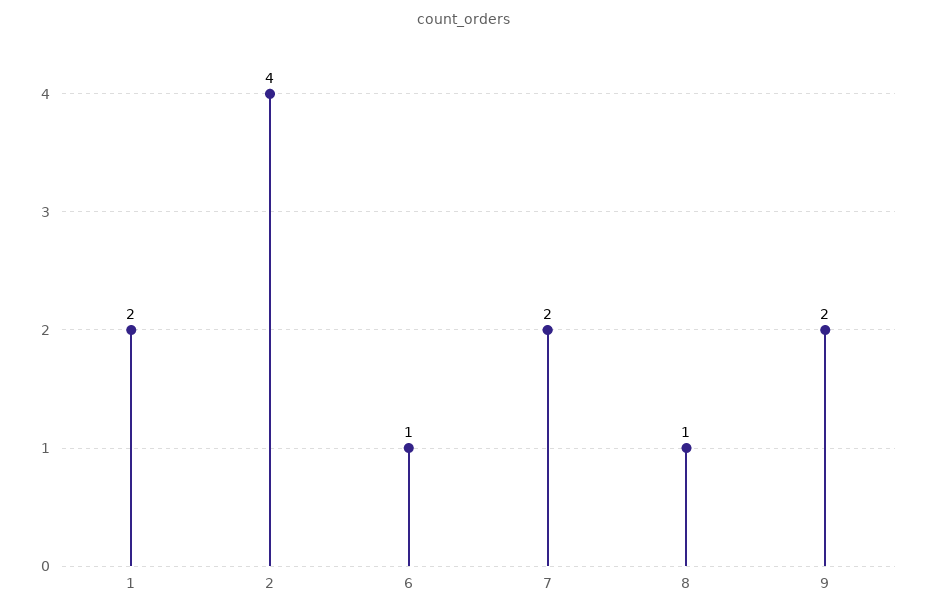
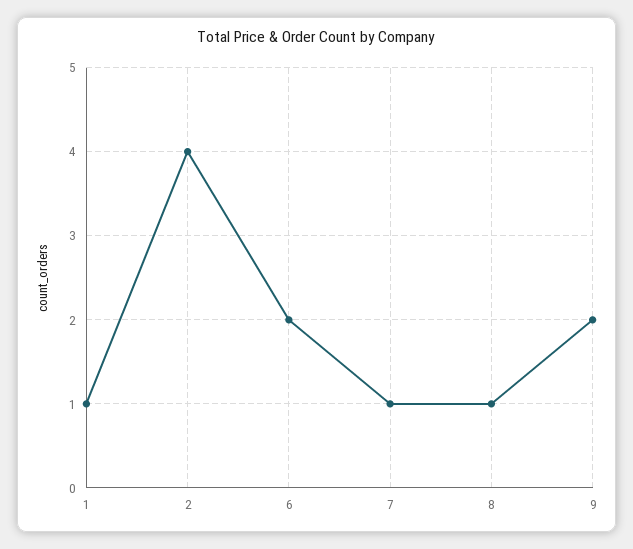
1: 2 -> 1
6: 1 -> 2
7: 2 -> 1

